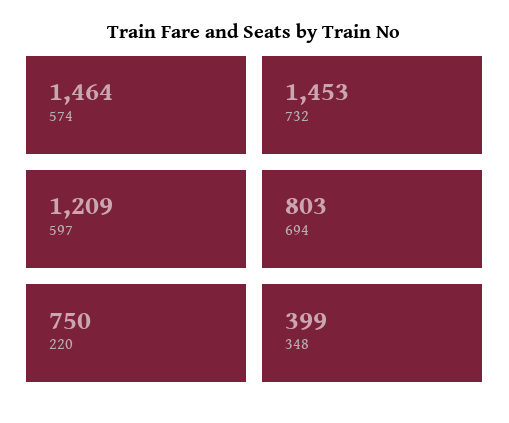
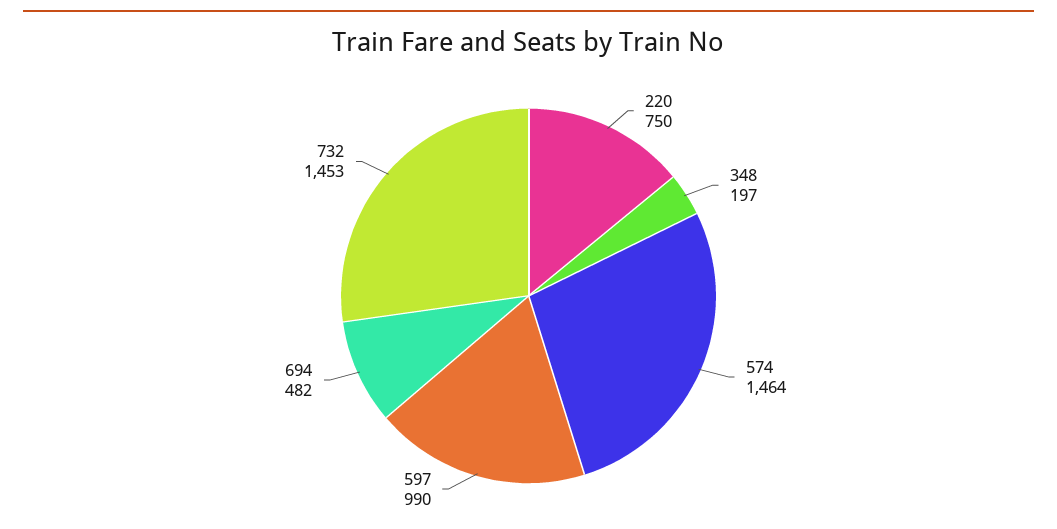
597: 1209 -> 990
694: 803 -> 482
348: 399 -> 197

